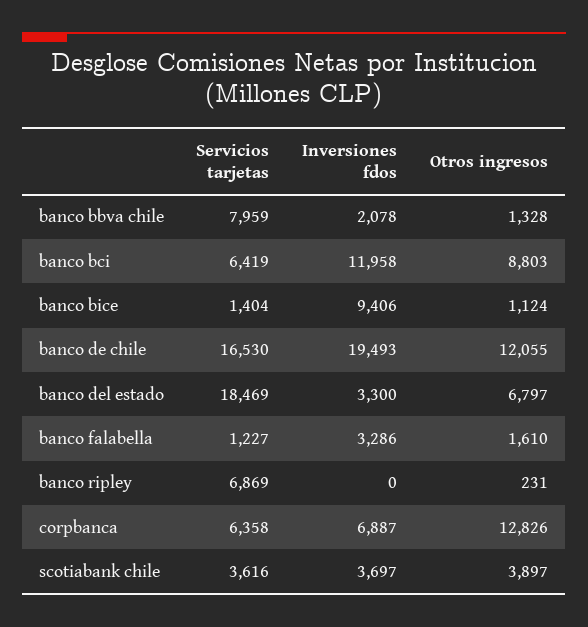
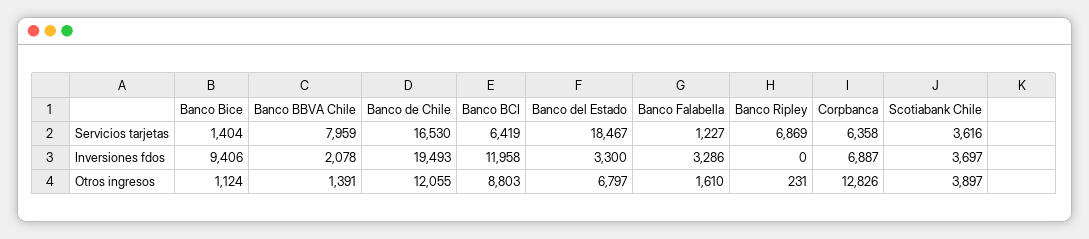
Otros ingresos, banco bbva chile: 1328 -> 1391
Servicios tarjetas, banco del estado: 18469 -> 18467

